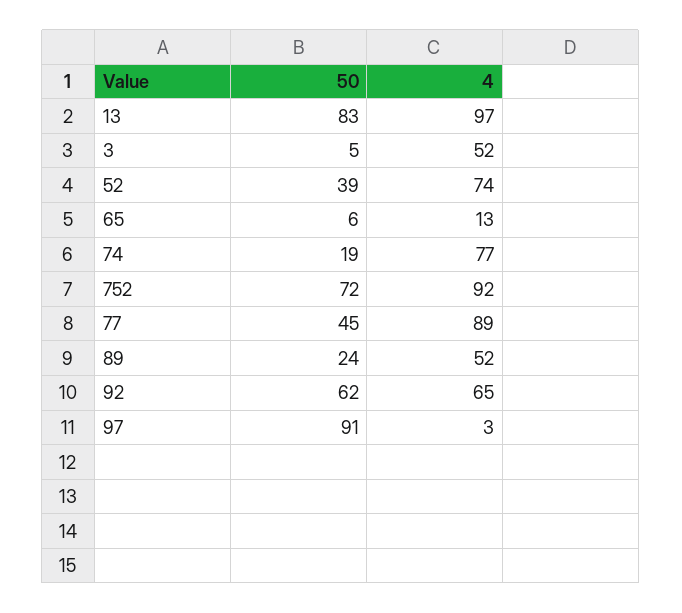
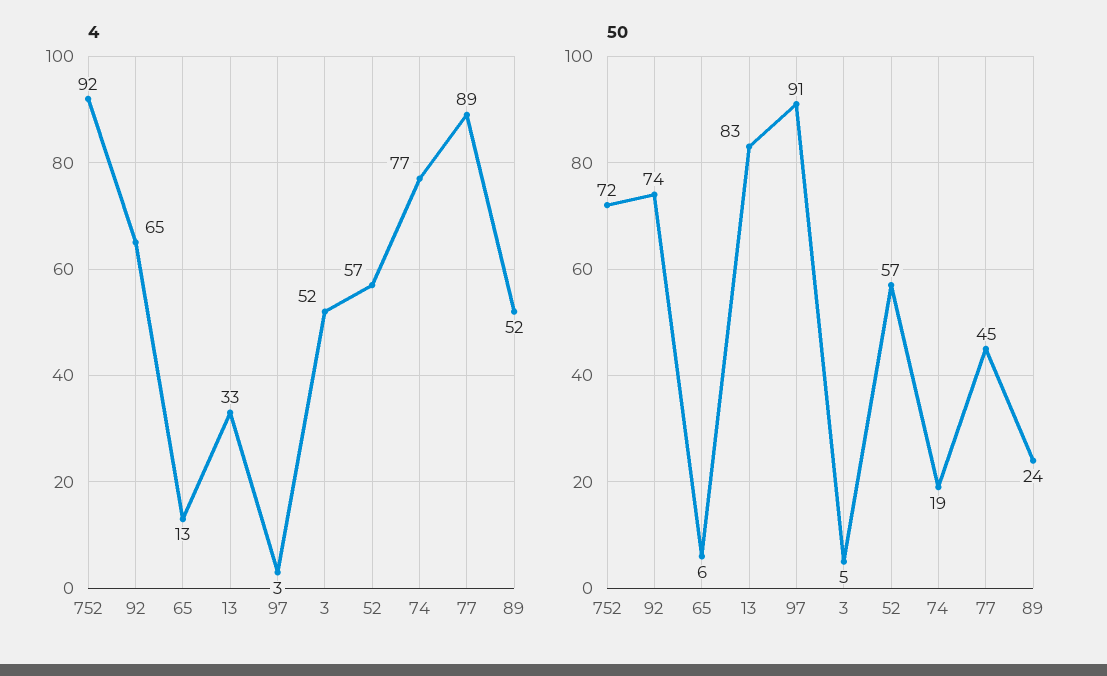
4, 13: 97 -> 33
50, 52: 39 -> 57
4, 52: 74 -> 57
50, 92: 62 -> 74

